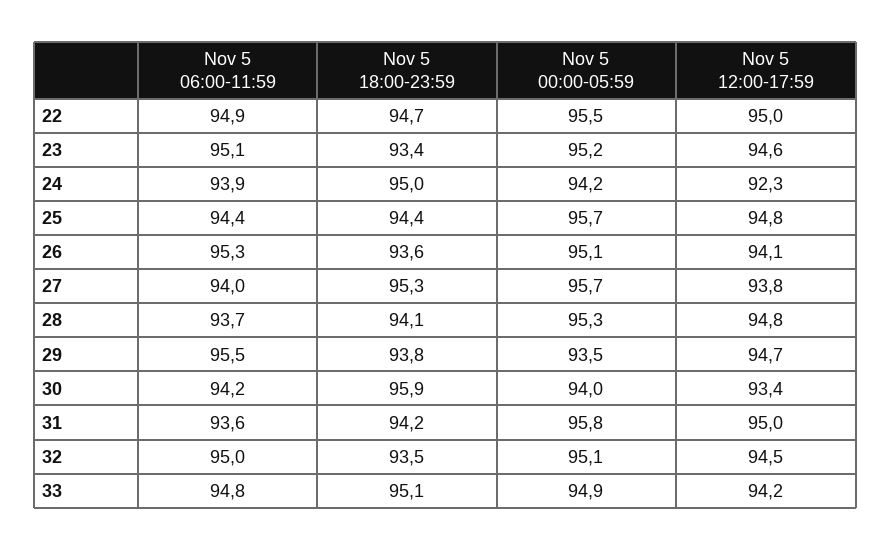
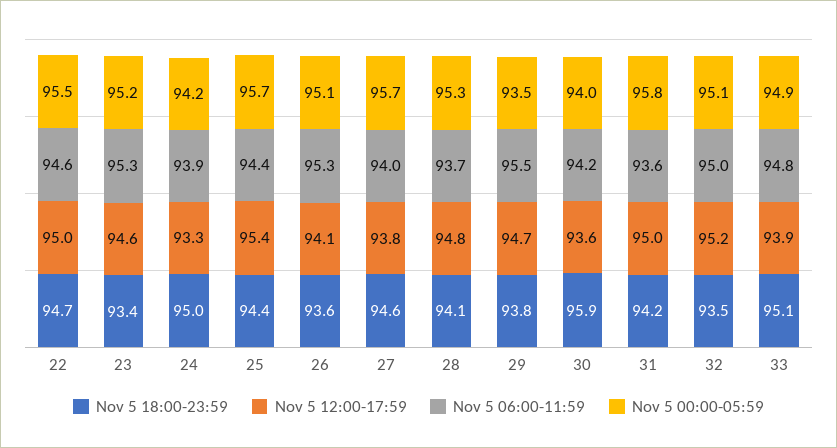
Nov 5 06:00-11:59, 22: 94.9 -> 94.6
Nov 5 06:00-11:59, 23: 95.1 -> 95.3
Nov 5 12:00-17:59, 24: 92.3 -> 93.3
Nov 5 12:00-17:59, 25: 94.8 -> 95.4
Nov 5 18:00-23:59, 27: 95.3 -> 94.6
Nov 5 12:00-17:59, 30: 93.4 -> 93.6
Nov 5 12:00-17:59, 32: 94.5 -> 95.2
Nov 5 12:00-17:59, 33: 94.2 -> 93.9

